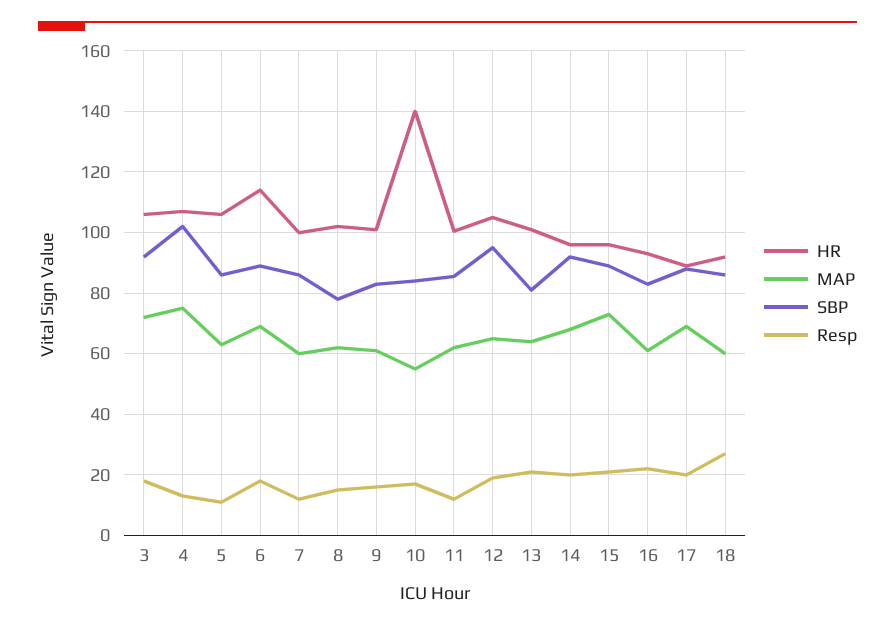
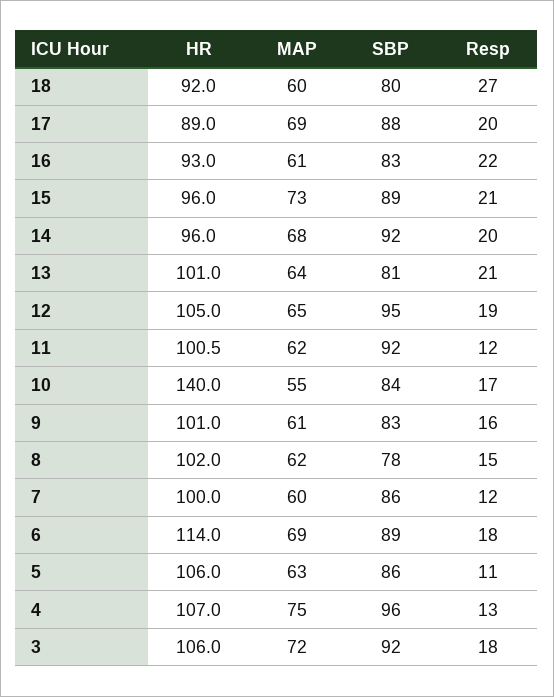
SBP, 4: 102 -> 96
SBP, 11: 86 -> 92
SBP, 18: 86 -> 80

